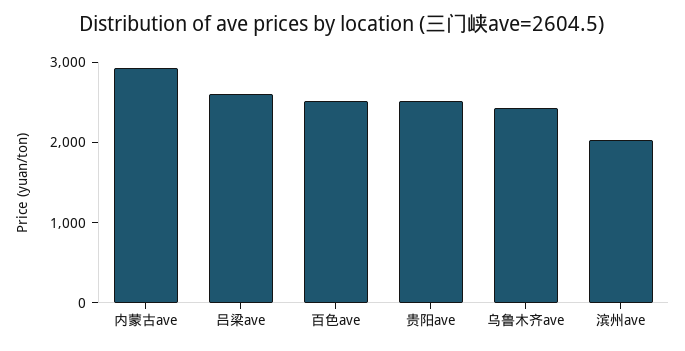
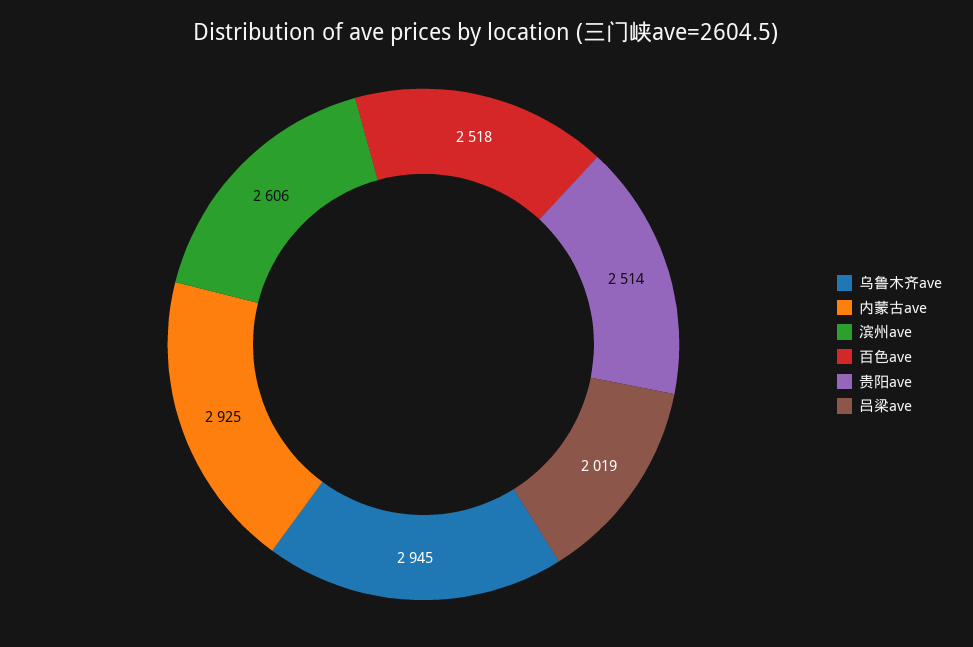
吕梁ave: 2600 -> 2019
乌鲁木齐ave: 2400 -> 2945
滨州ave: 2000 -> 2606

